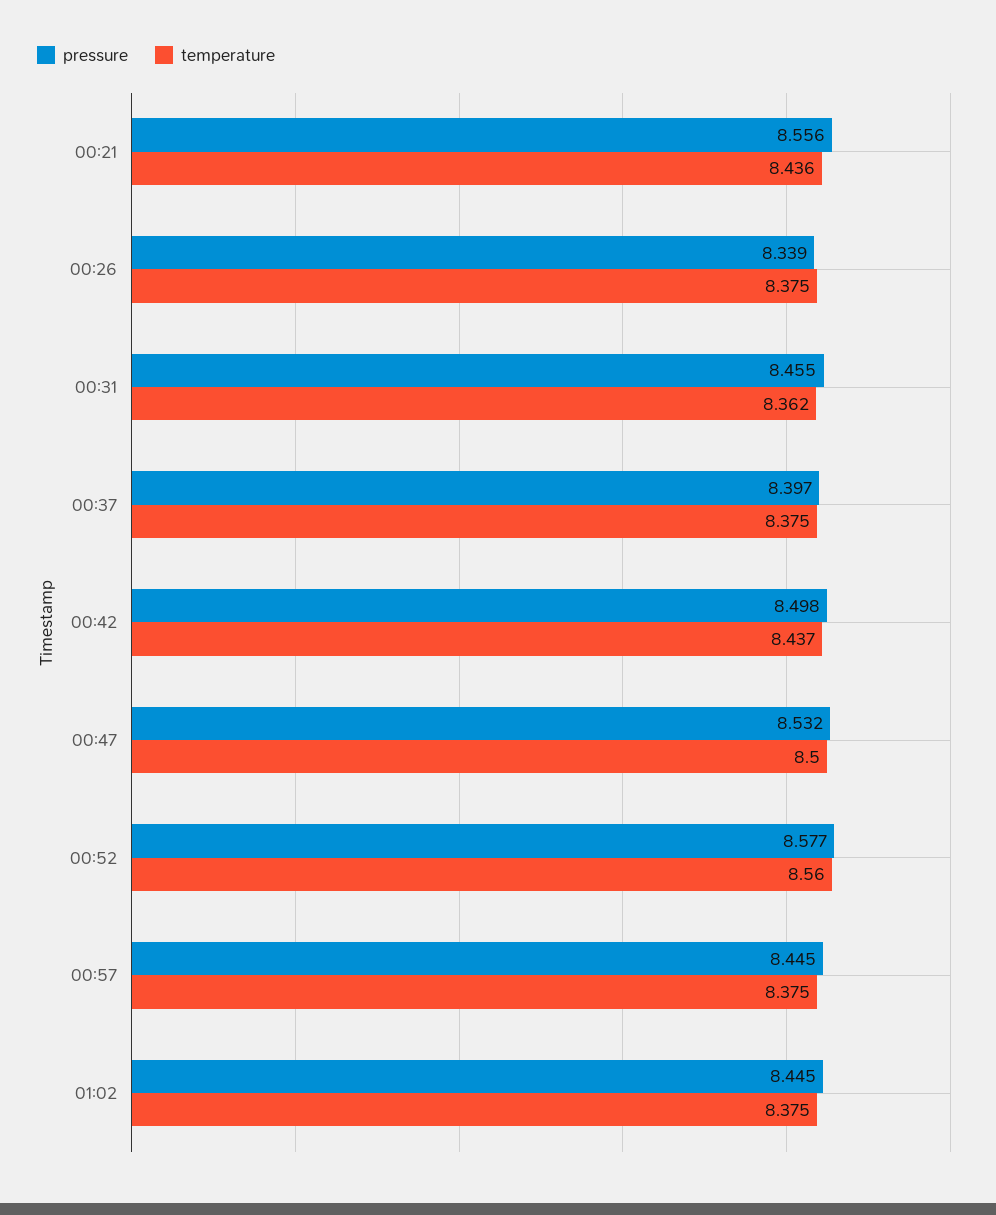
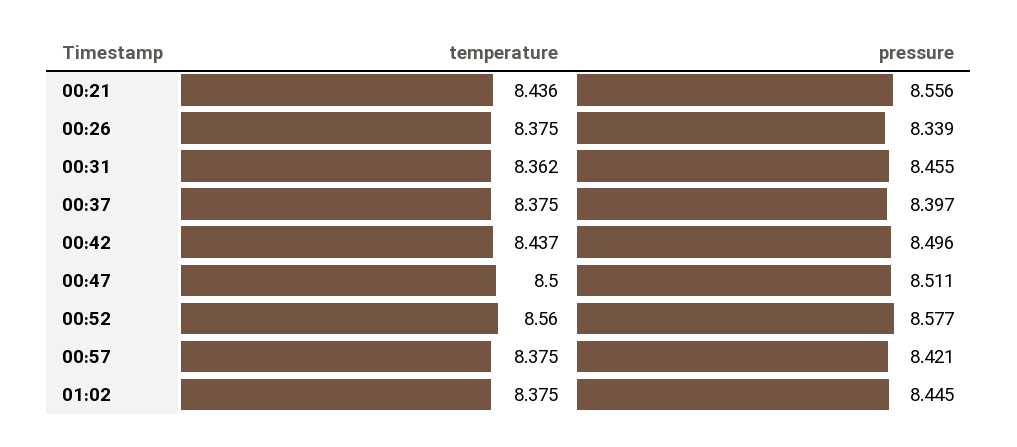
pressure, 00:42: 8.498 -> 8.496
pressure, 00:47: 8.532 -> 8.511
pressure, 00:57: 8.445 -> 8.421

